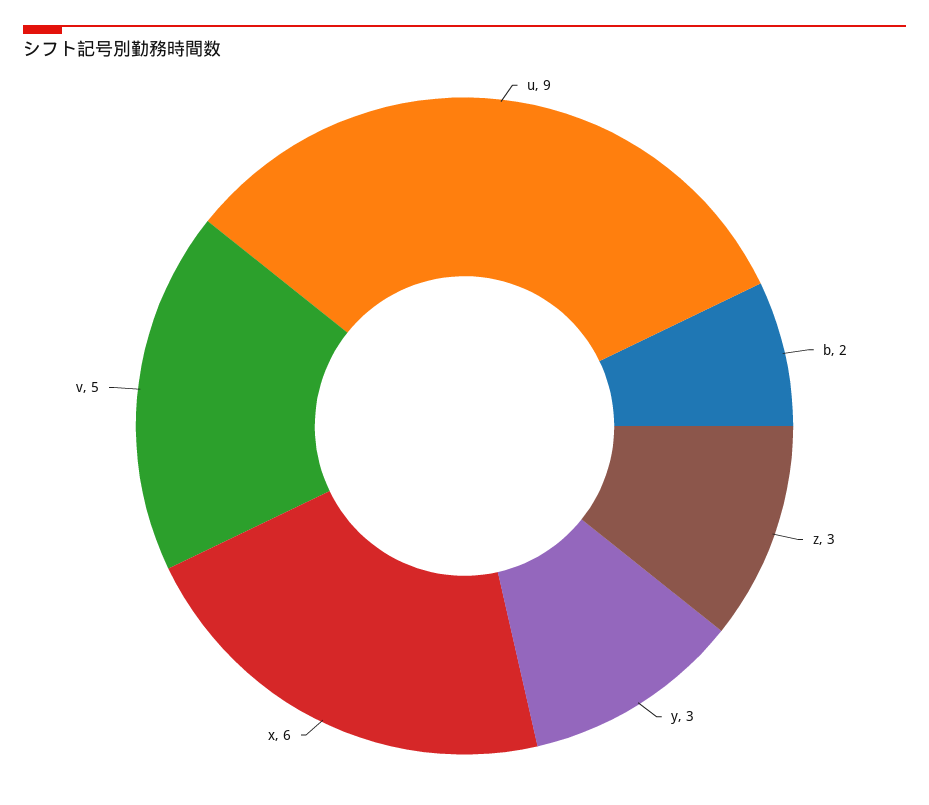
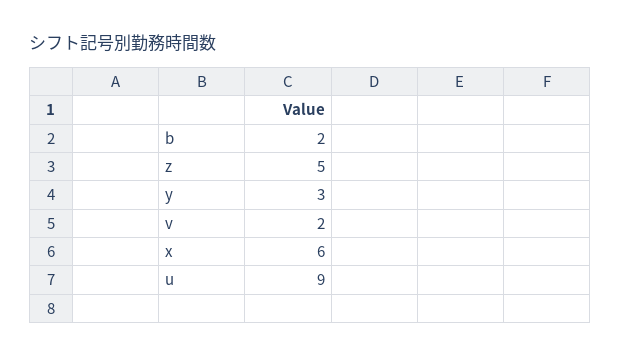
z: 3 -> 5
v: 5 -> 2

